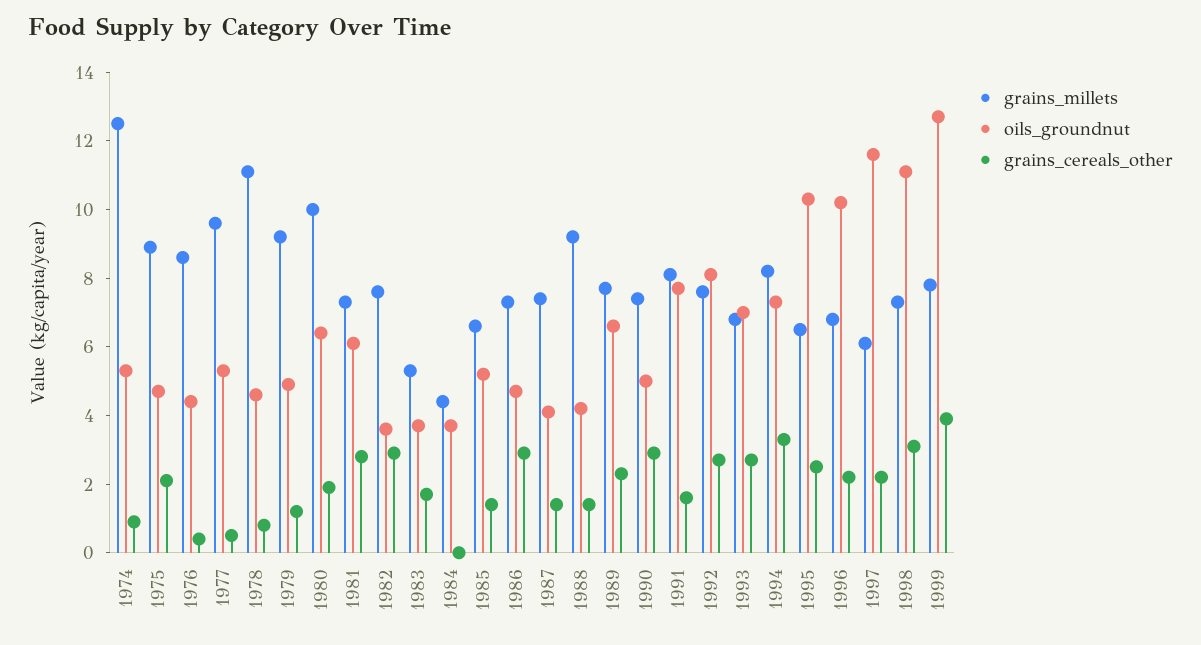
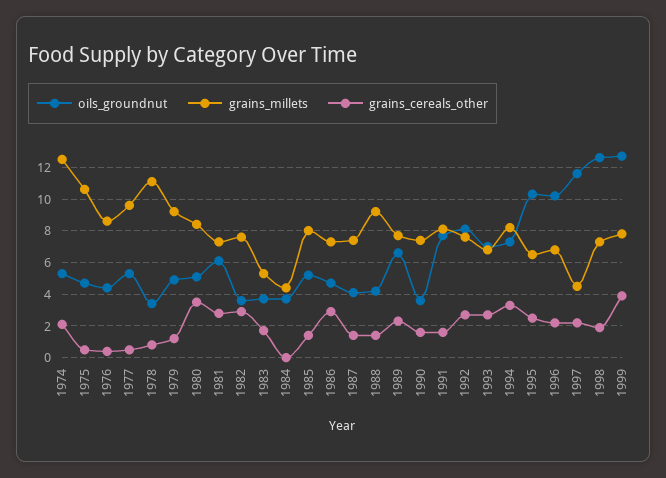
grains_cereals_other, 1974: 1 -> 2
grains_millets, 1975: 9 -> 10.5
grains_cereals_other, 1975: 2 -> 0.5
oils_groundnut, 1978: 4.5 -> 3.5
grains_millets, 1980: 10 -> 8.5
oils_groundnut, 1980: 6.5 -> 5
grains_cereals_other, 1980: 2 -> 3.5
grains_millets, 1985: 6.5 -> 8
oils_groundnut, 1990: 5 -> 3.5
grains_cereals_other, 1990: 3 -> 1.5
grains_millets, 1997: 6 -> 4.5
oils_groundnut, 1998: 11 -> 12.5
grains_cereals_other, 1998: 3 -> 2

